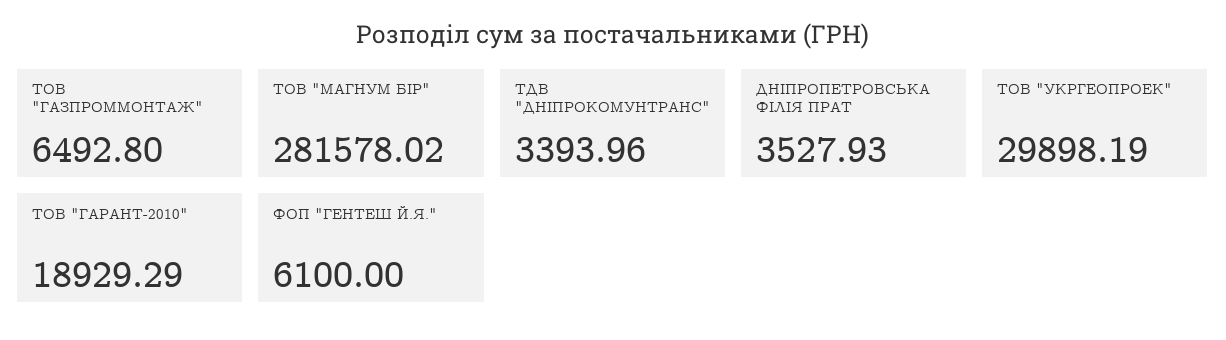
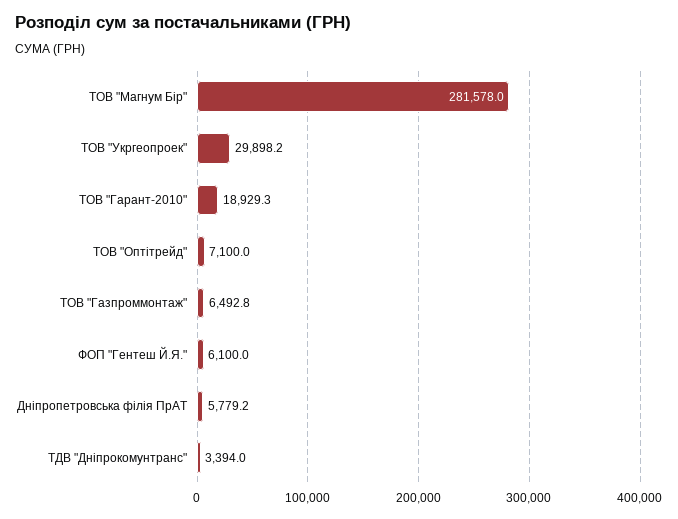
ДНІПРОПЕТРОВСЬКА ФІЛІЯ ПРАТ: 3527.93 -> 5779.2
ТОВ "Оптітрейд": none -> 7100

